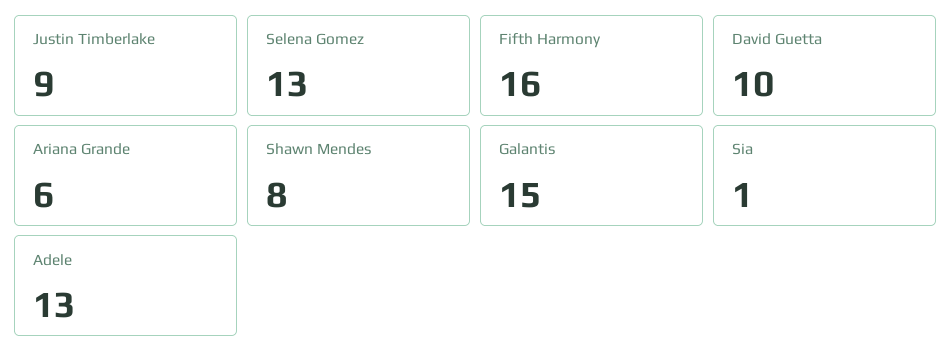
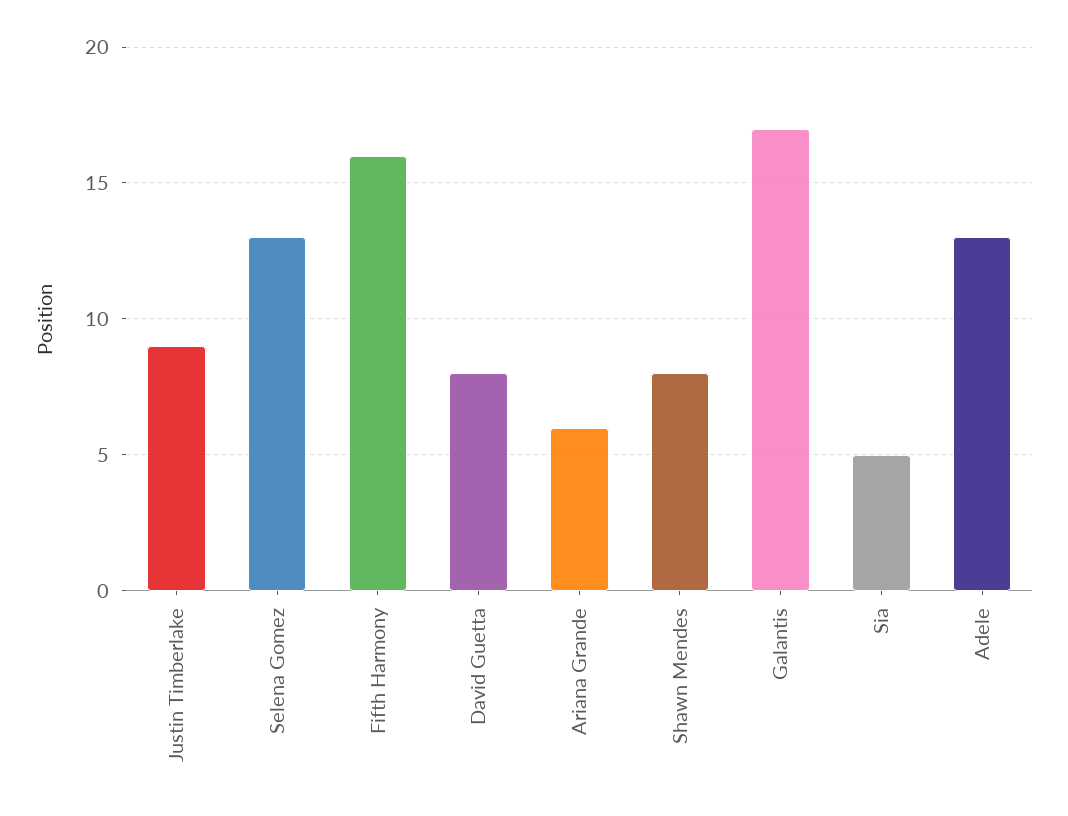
David Guetta: 10 -> 8
Galantis: 15 -> 17
Sia: 1 -> 5

